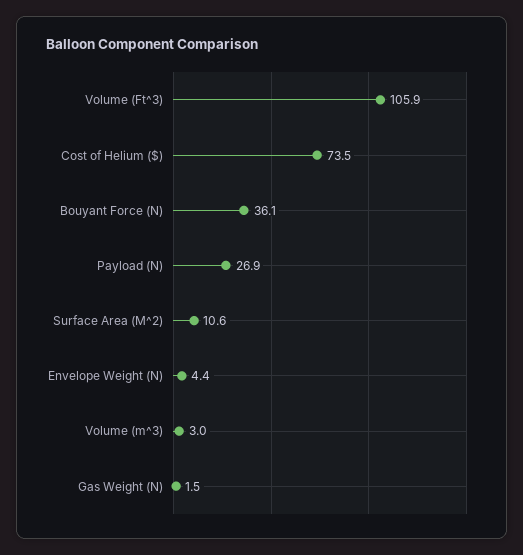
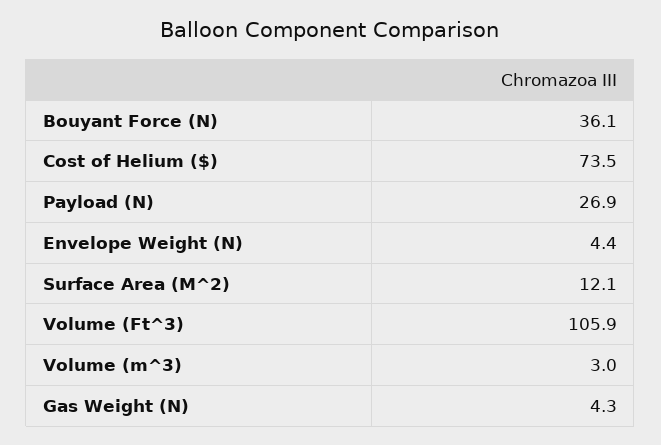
Surface Area (M^2): 10.6 -> 12.1
Gas Weight (N): 1.5 -> 4.3

